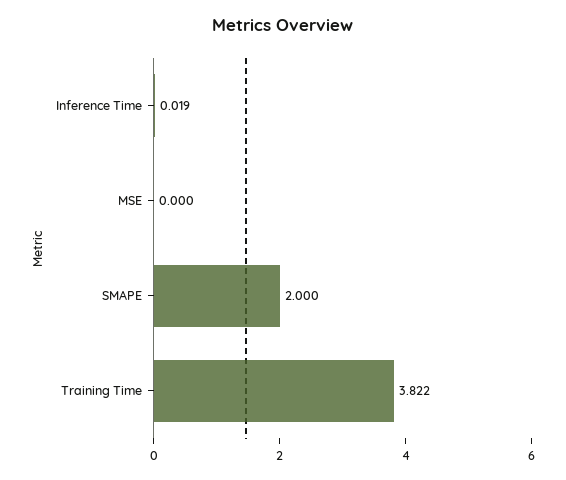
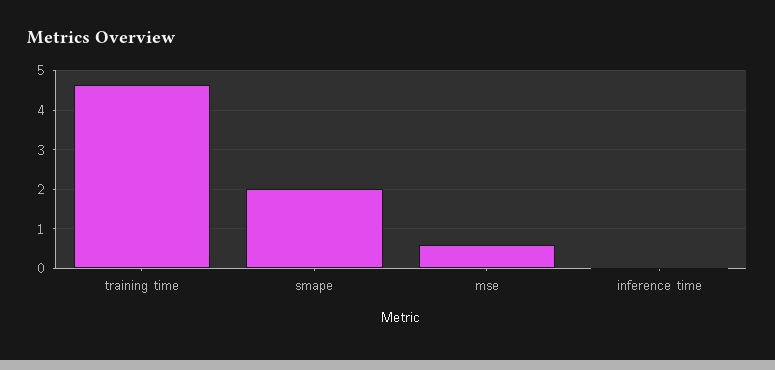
MSE: 0 -> 0.6
Training Time: 3.822 -> 4.6

